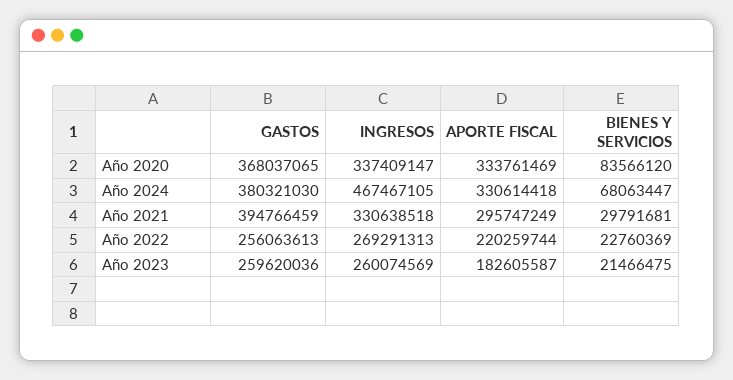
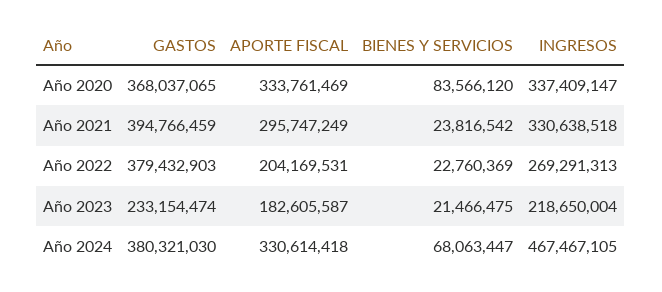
BIENES Y SERVICIOS, Año 2021: 29791681 -> 23816542
GASTOS, Año 2022: 256063613 -> 379432903
APORTE FISCAL, Año 2022: 220259744 -> 204169531
GASTOS, Año 2023: 259620036 -> 233154474
INGRESOS, Año 2023: 260074569 -> 218650004

